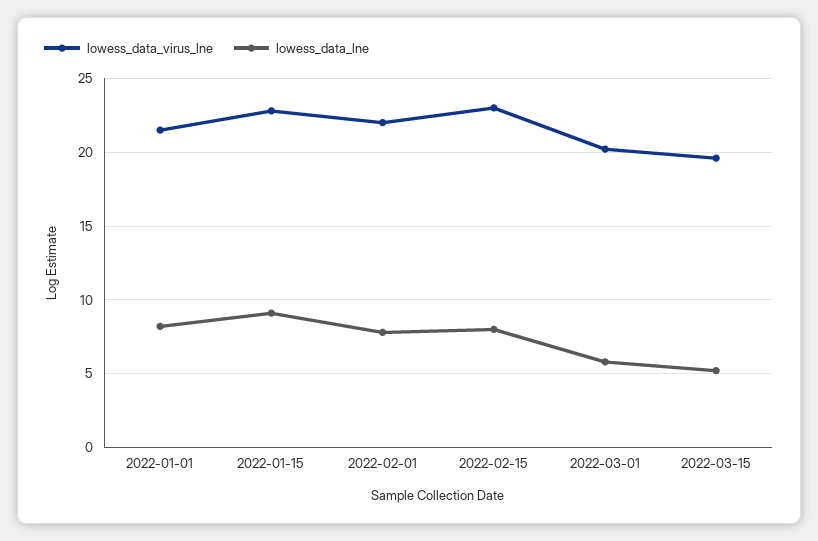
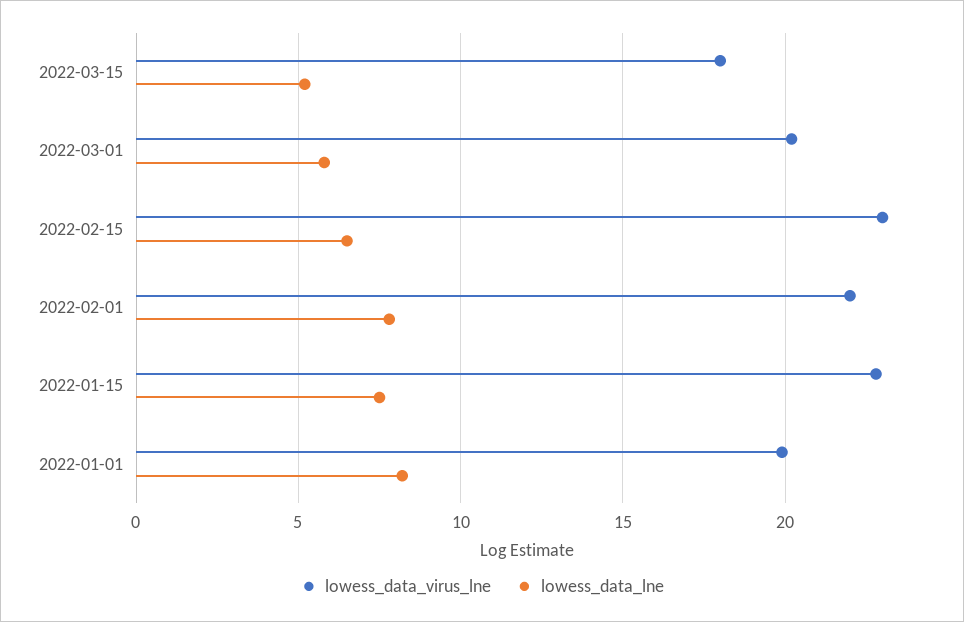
lowess_data_virus_lne, 2022-01-01: 21.5 -> 20
lowess_data_lne, 2022-01-15: 9 -> 7.5
lowess_data_lne, 2022-02-15: 8 -> 6.5
lowess_data_virus_lne, 2022-03-15: 19.5 -> 18

